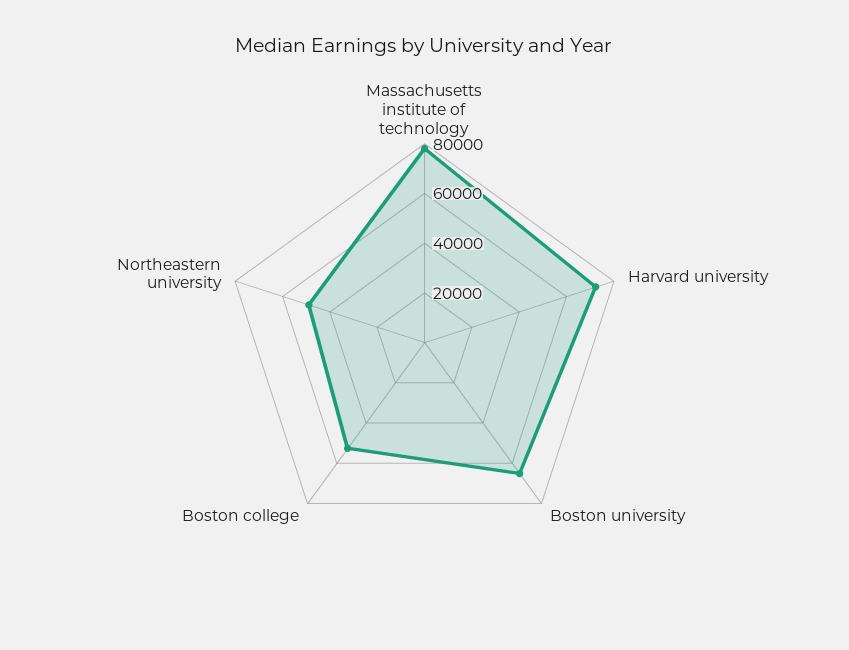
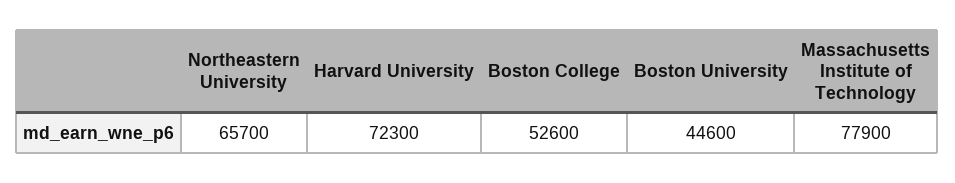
Boston university: 65000 -> 44600
Northeastern university: 50000 -> 65700

